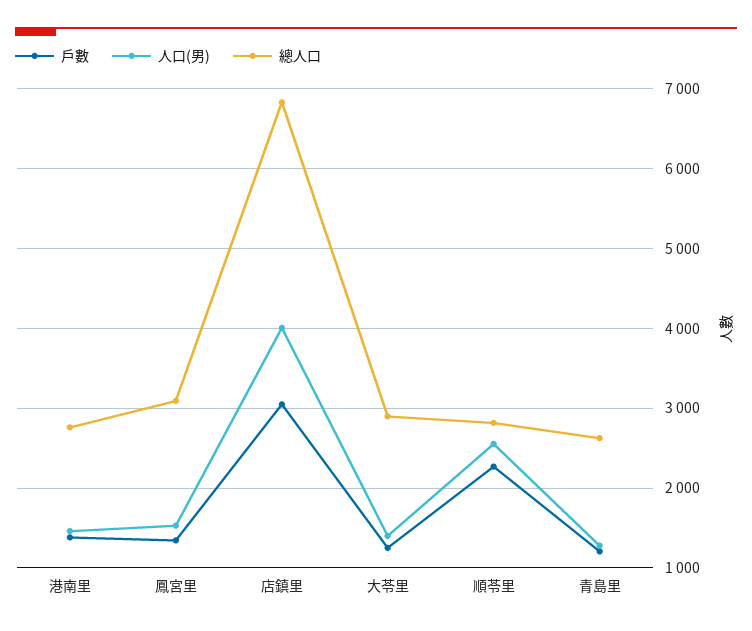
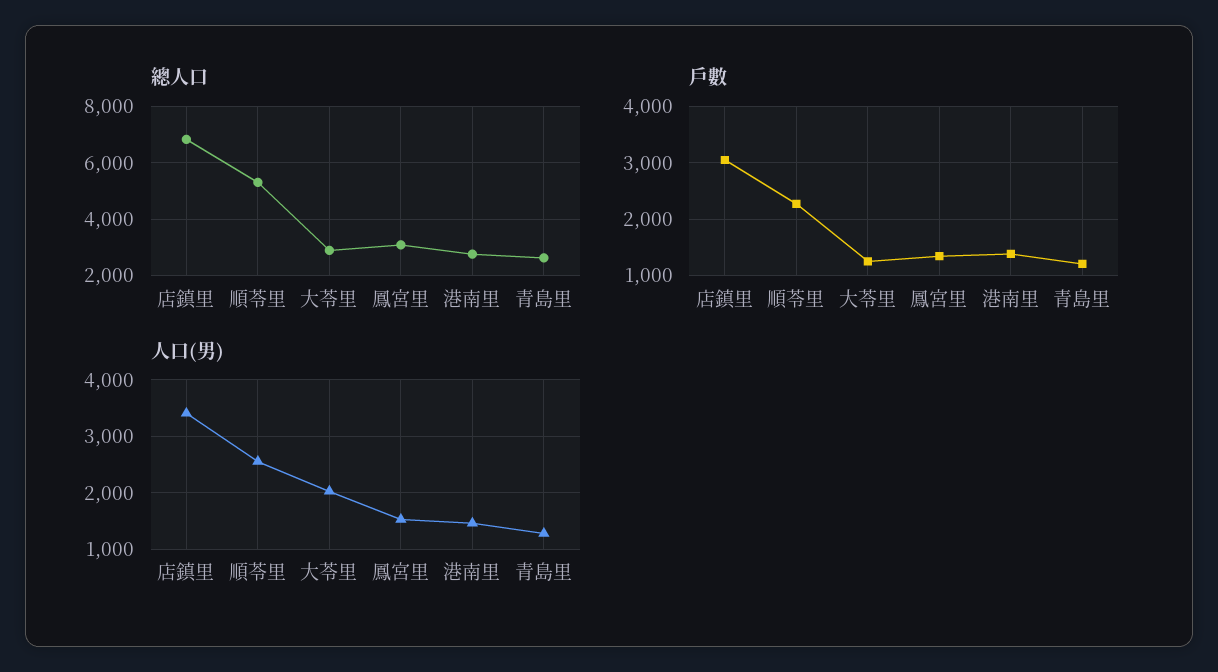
人口(男), 店鎮里: 4000 -> 3400
人口(男), 大苓里: 1400 -> 2000
總人口, 順苓里: 2800 -> 5250

